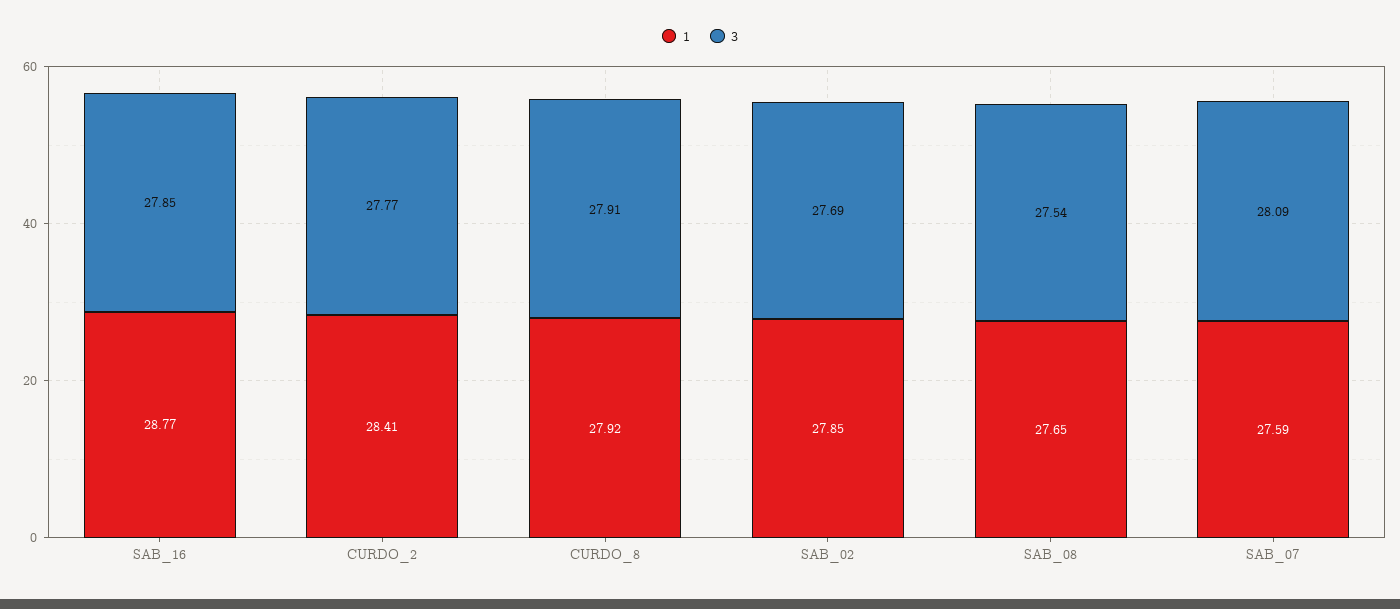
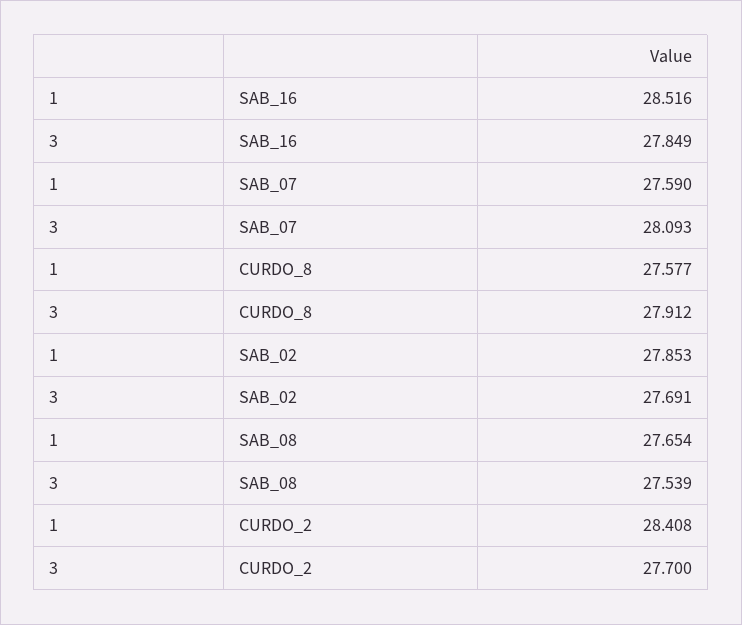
1, SAB_16: 28.77 -> 28.516
3, CURDO_2: 27.77 -> 27.7
1, CURDO_8: 27.92 -> 27.577

